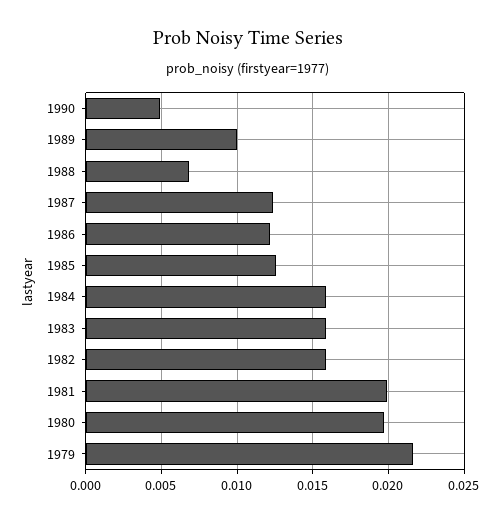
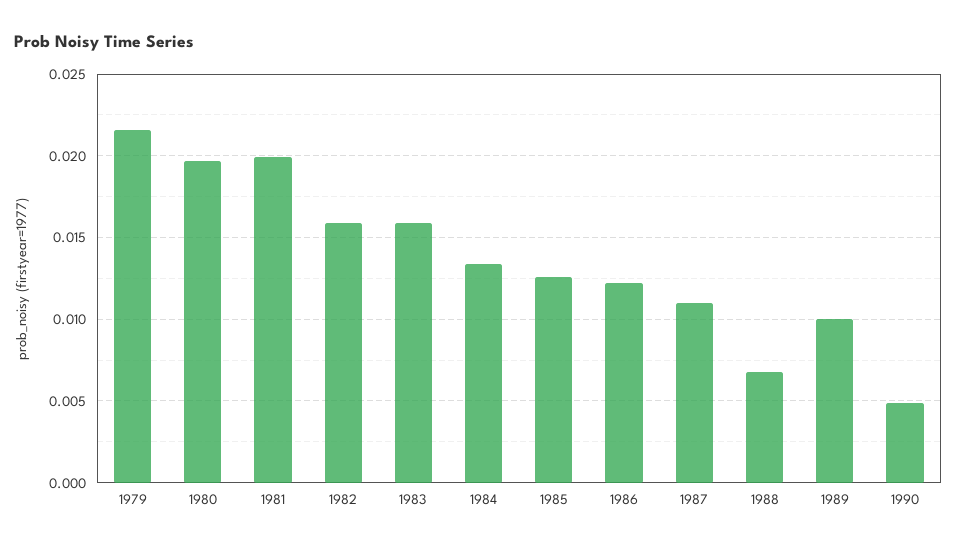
1987: 0.0125 -> 0.011
1984: 0.016 -> 0.0135

